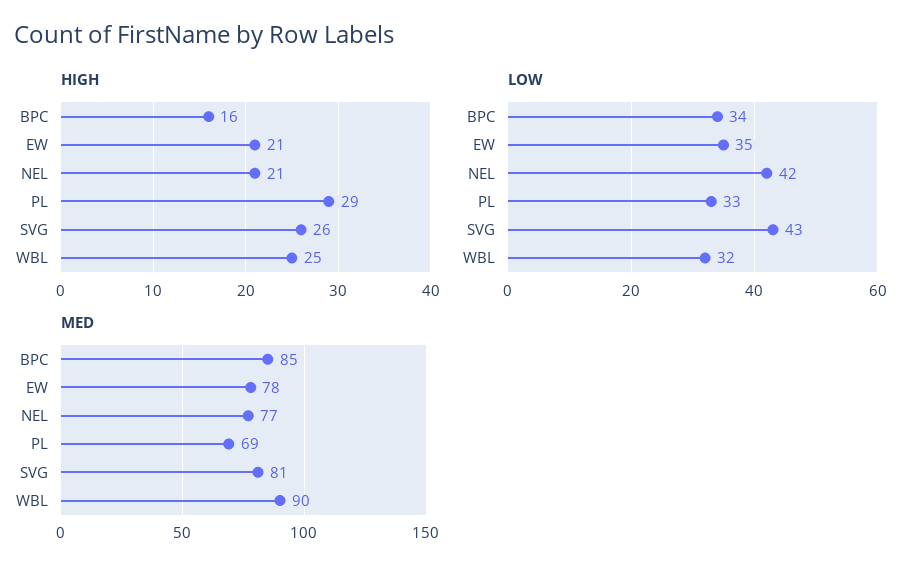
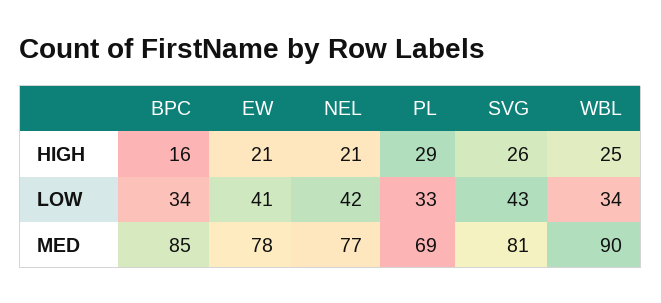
LOW, EW: 35 -> 41
LOW, WBL: 32 -> 34

